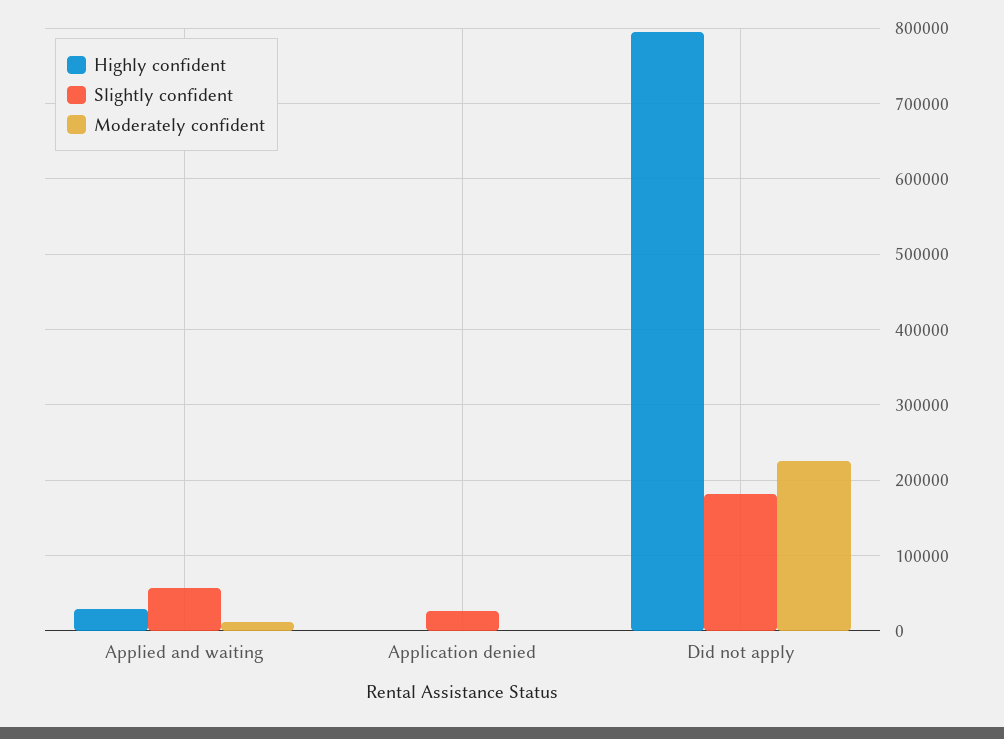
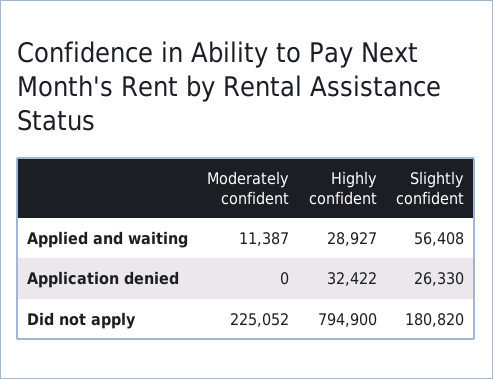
Highly confident, Application denied: 0 -> 32422

